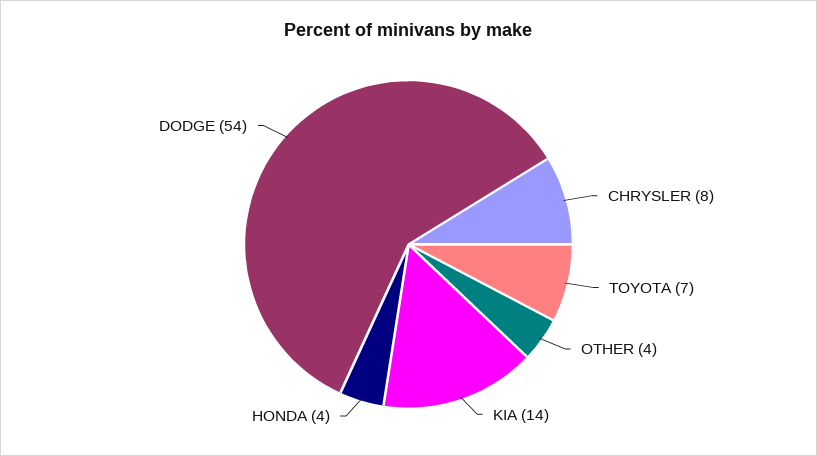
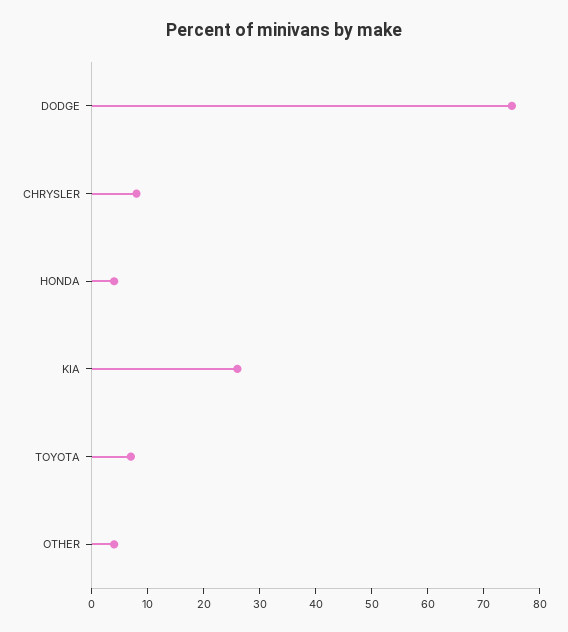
KIA: 14 -> 25
DODGE: 54 -> 75

